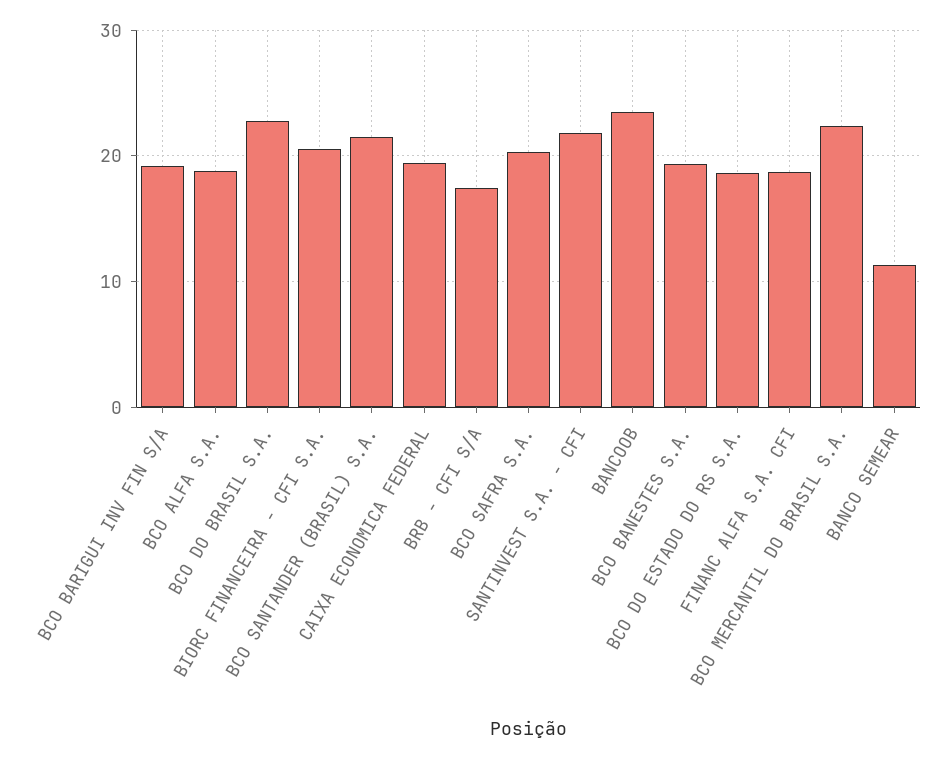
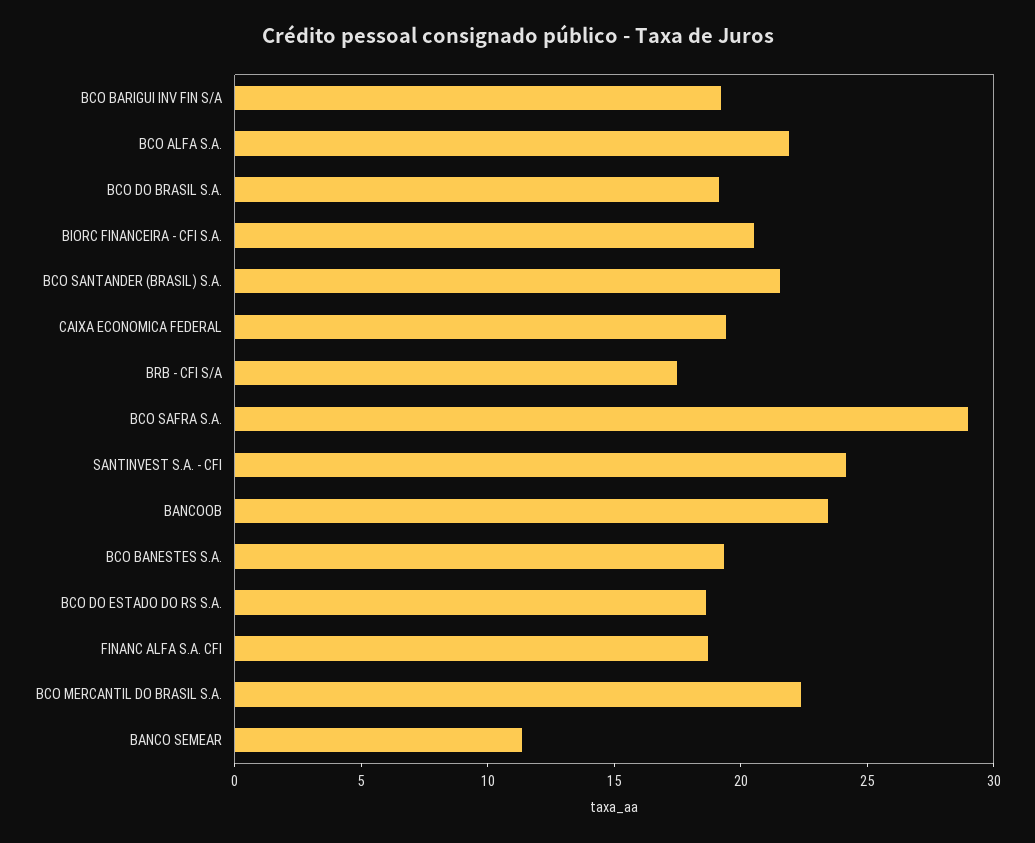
BCO ALFA S.A.: 19 -> 22
BCO DO BRASIL S.A.: 23 -> 19
BCO SAFRA S.A.: 20 -> 29
SANTINVEST S.A. - CFI: 22 -> 24

